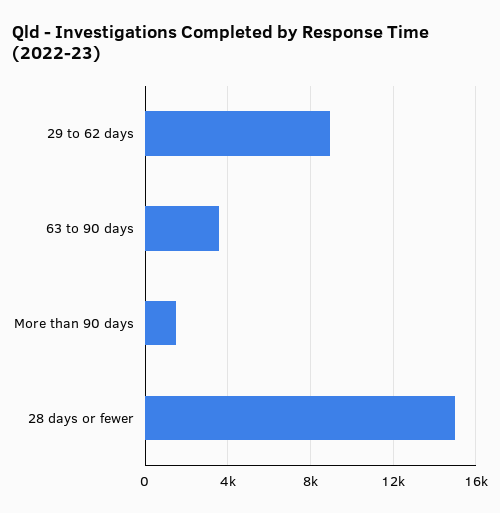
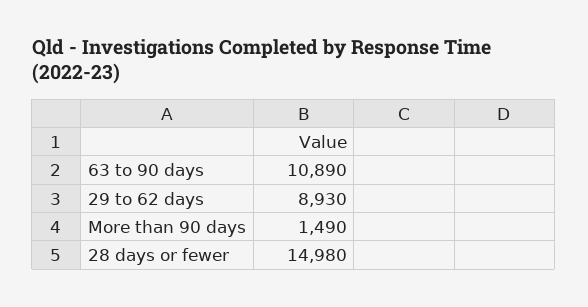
63 to 90 days: 3500 -> 10890

